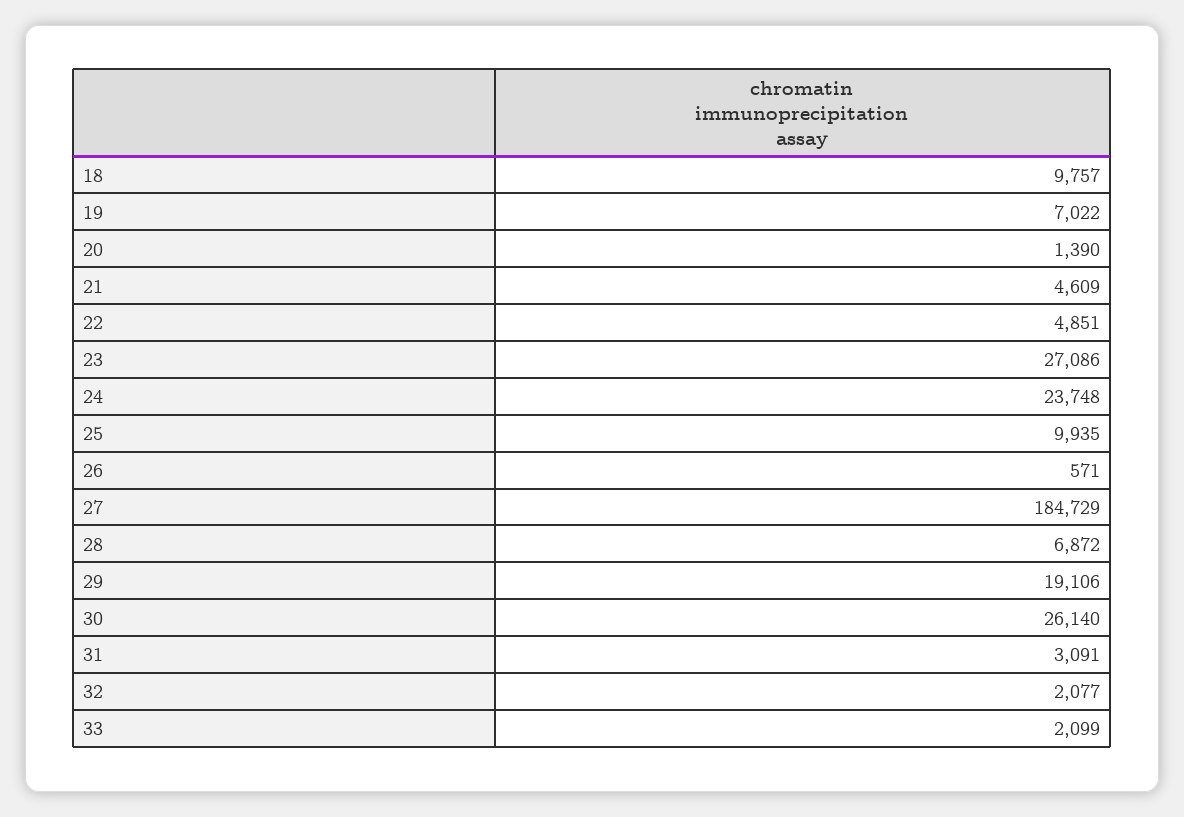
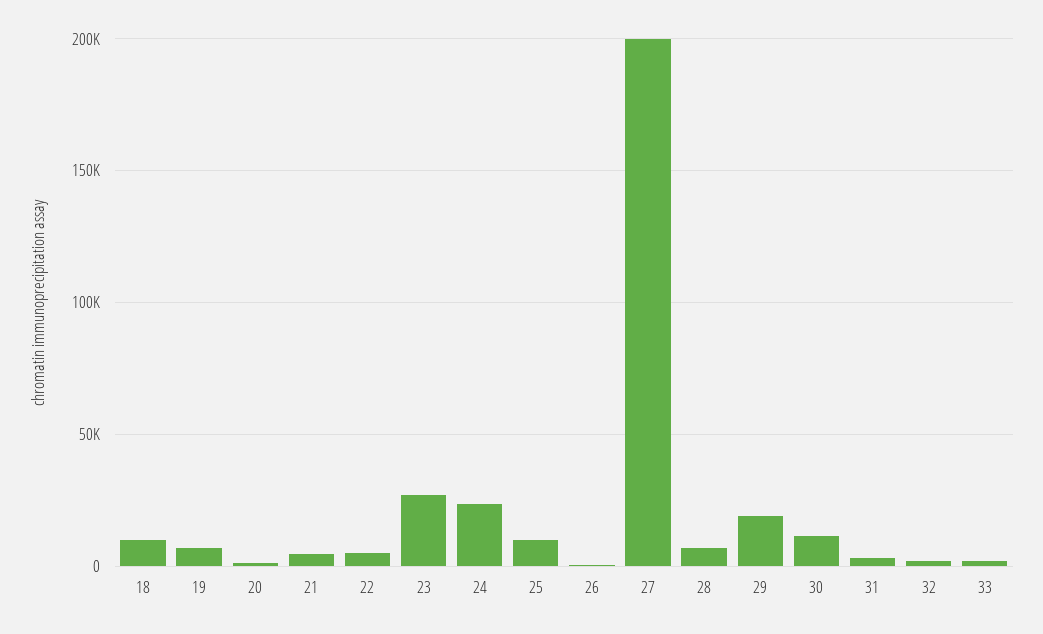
27: 184729 -> 200000
30: 26140 -> 10000

